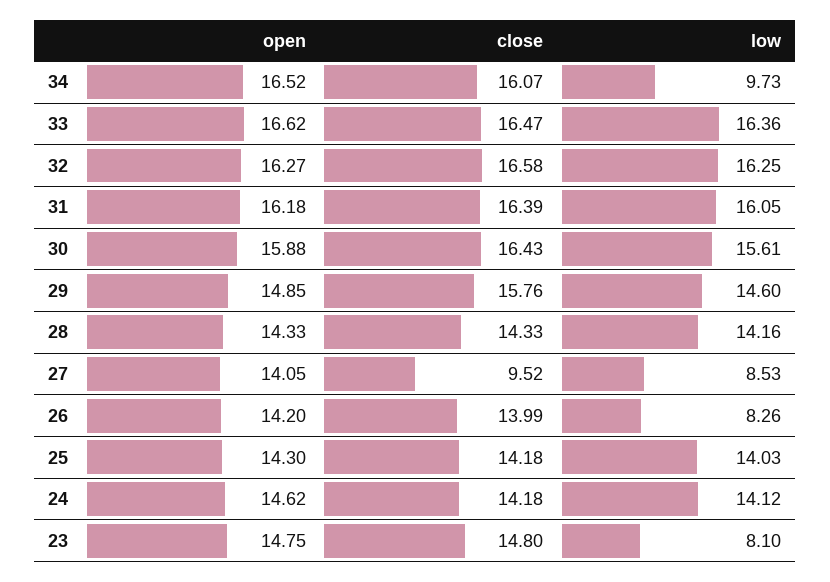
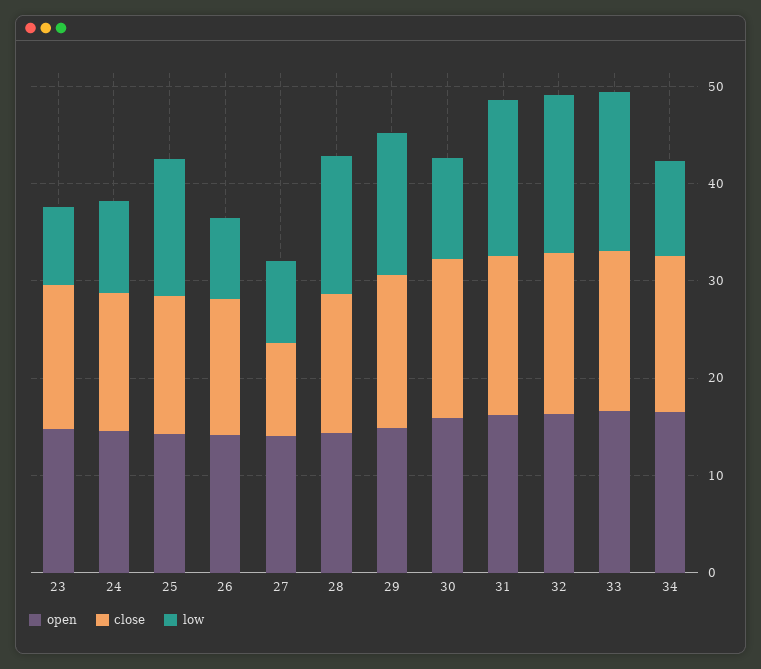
low, 30: 15.61 -> 10
low, 24: 14.12 -> 10

